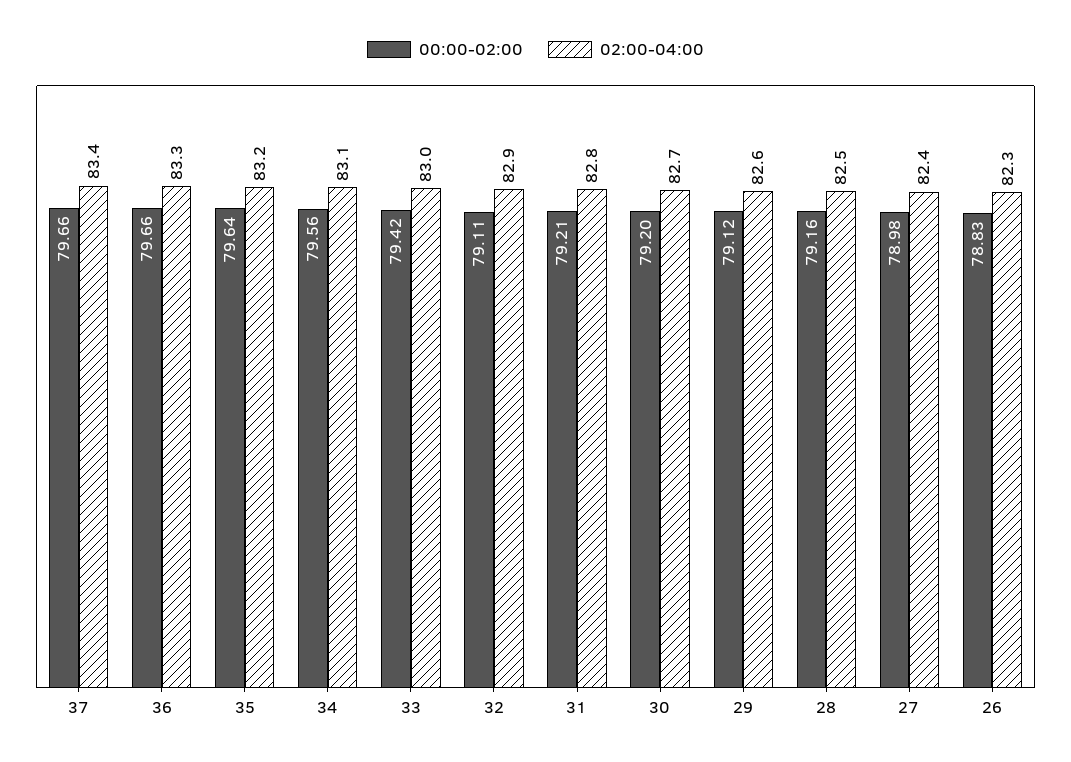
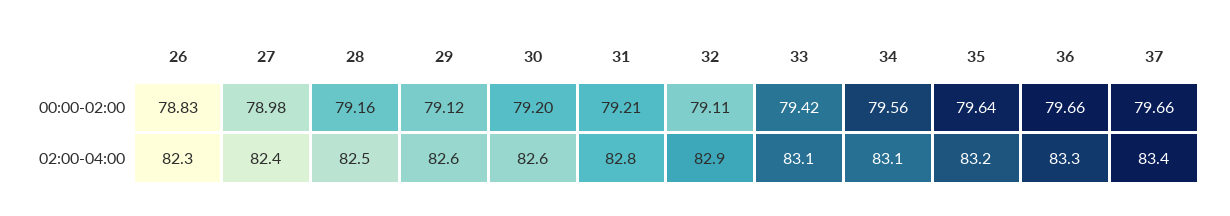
02:00-04:00, 33: 83 -> 83.1
02:00-04:00, 30: 82.7 -> 82.6

